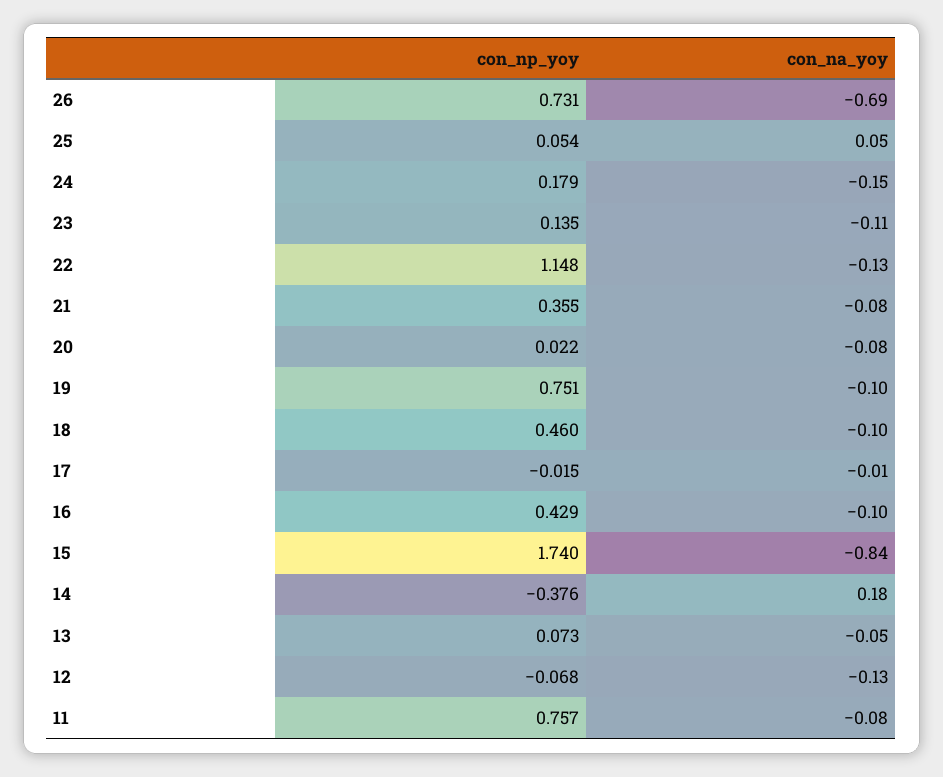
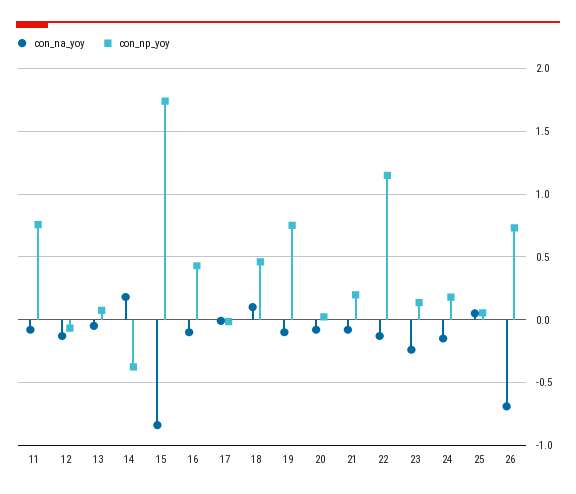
con_na_yoy, 23: -0.11 -> -0.25
con_np_yoy, 21: 0.355 -> 0.2
con_na_yoy, 18: -0.1 -> 0.1

